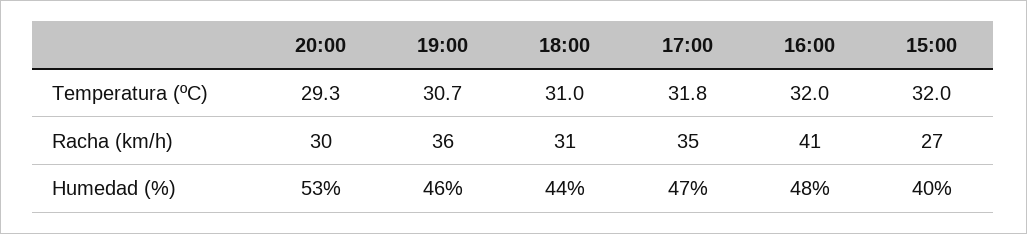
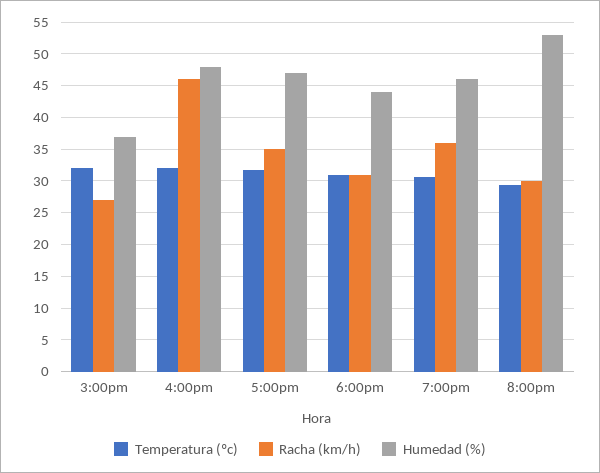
Racha (km/h), 16:00: 41 -> 46
Humedad (%), 15:00: 40 -> 37

